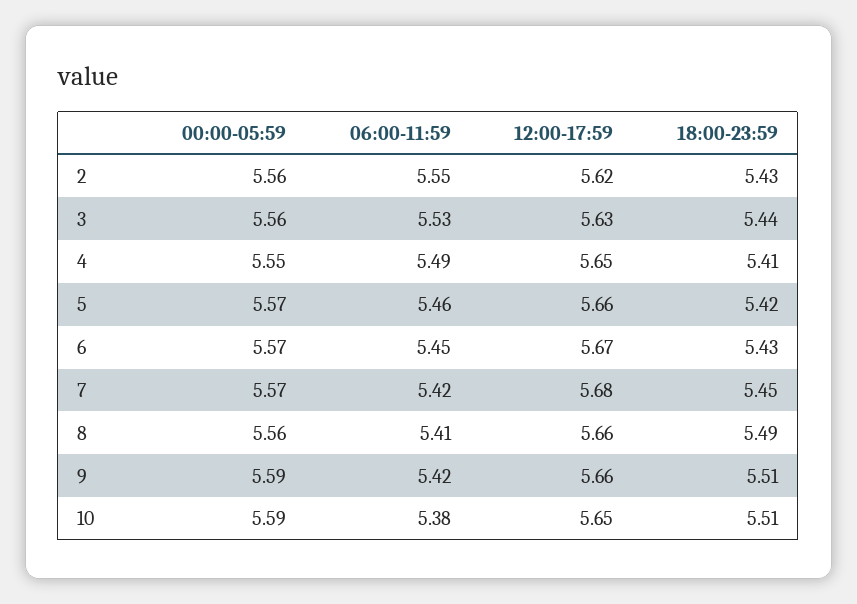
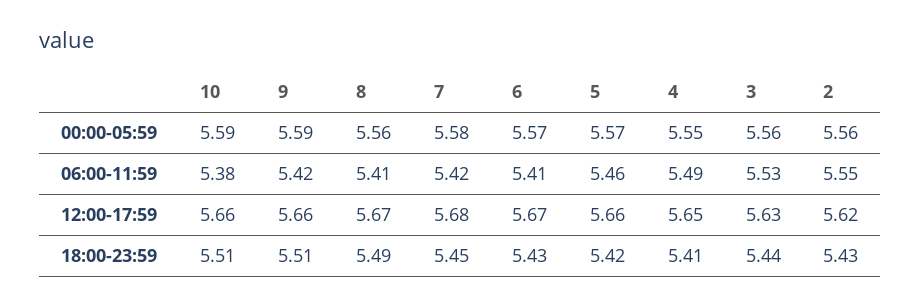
06:00-11:59, 6: 5.45 -> 5.41
00:00-05:59, 7: 5.57 -> 5.58
12:00-17:59, 8: 5.66 -> 5.67
12:00-17:59, 10: 5.65 -> 5.66

